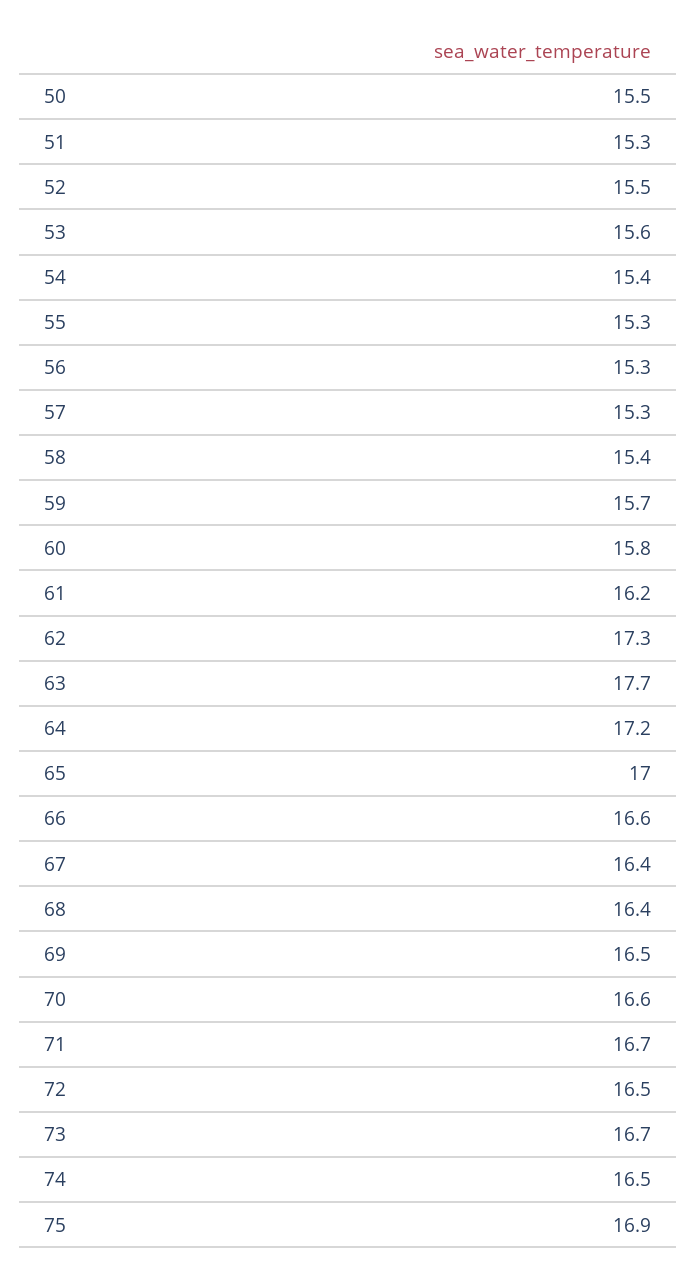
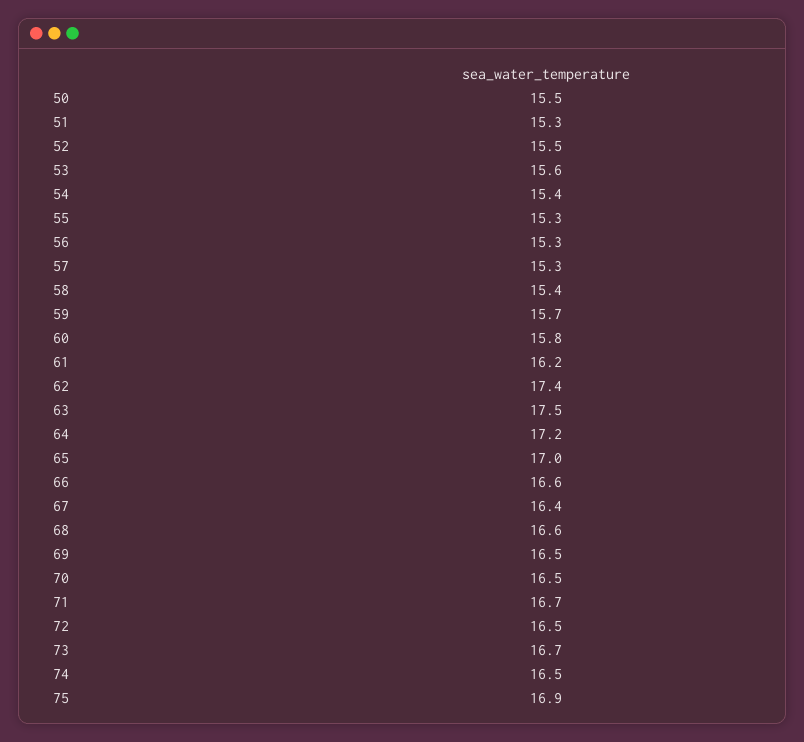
62: 17.3 -> 17.4
63: 17.7 -> 17.5
68: 16.4 -> 16.6
70: 16.6 -> 16.5

